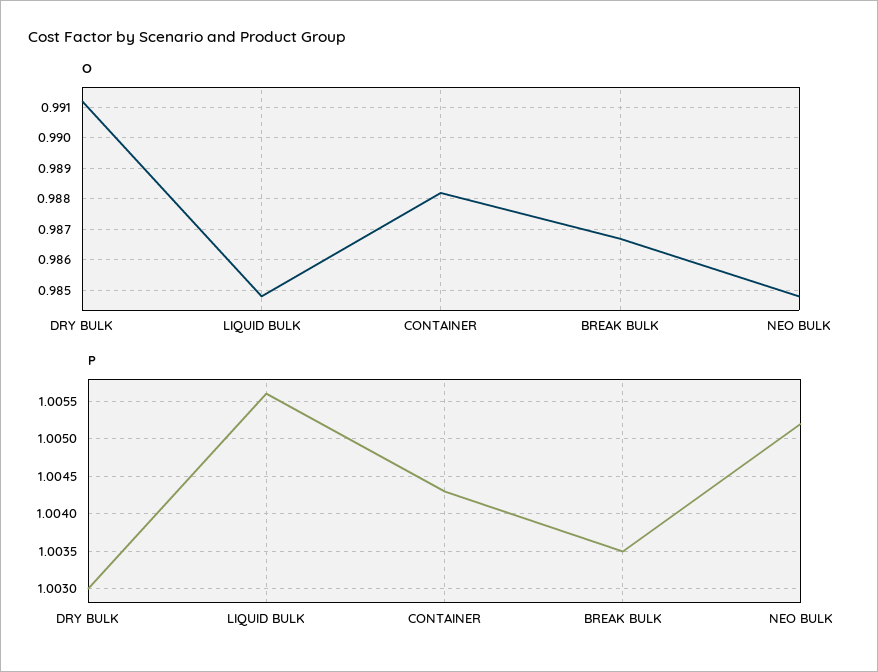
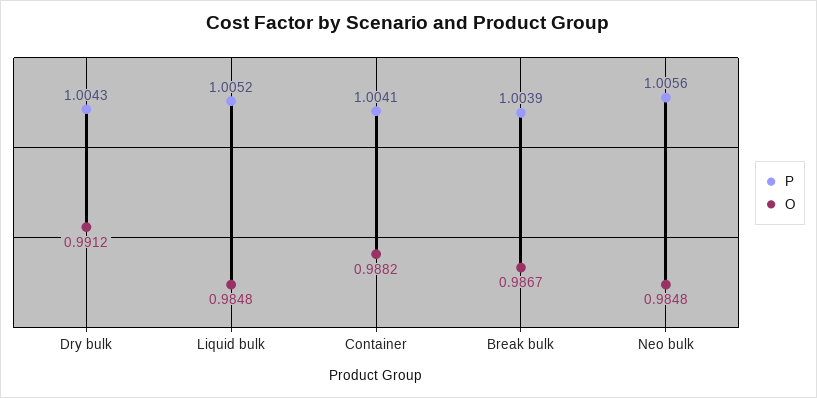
P, DRY BULK: 1.003 -> 1.0043
P, LIQUID BULK: 1.0056 -> 1.0052
P, CONTAINER: 1.0043 -> 1.0041
P, BREAK BULK: 1.0035 -> 1.0039
P, NEO BULK: 1.0052 -> 1.0056

